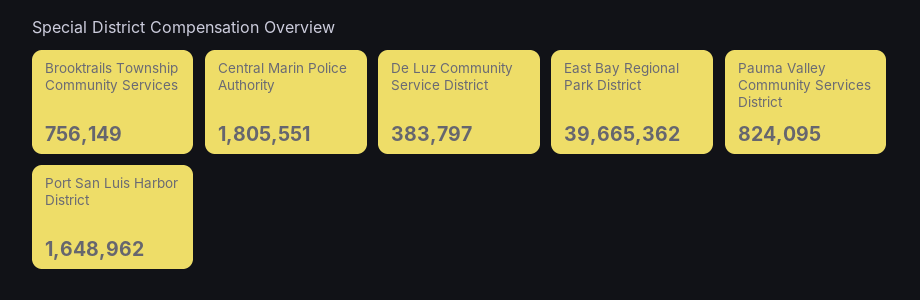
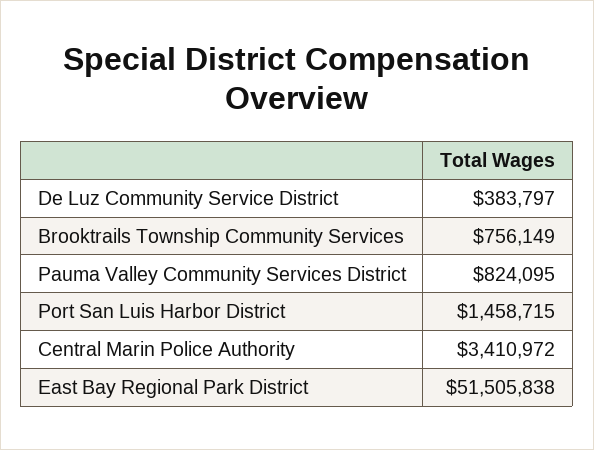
Central Marin Police Authority: 1805551 -> 3410972
East Bay Regional Park District: 39665362 -> 51505838
Port San Luis Harbor District: 1648962 -> 1458715

